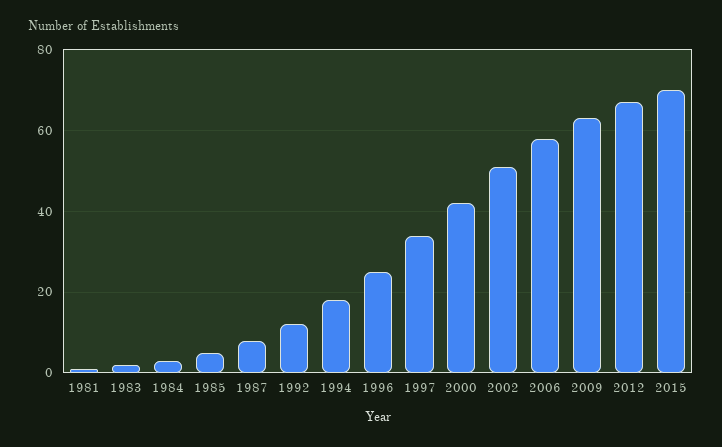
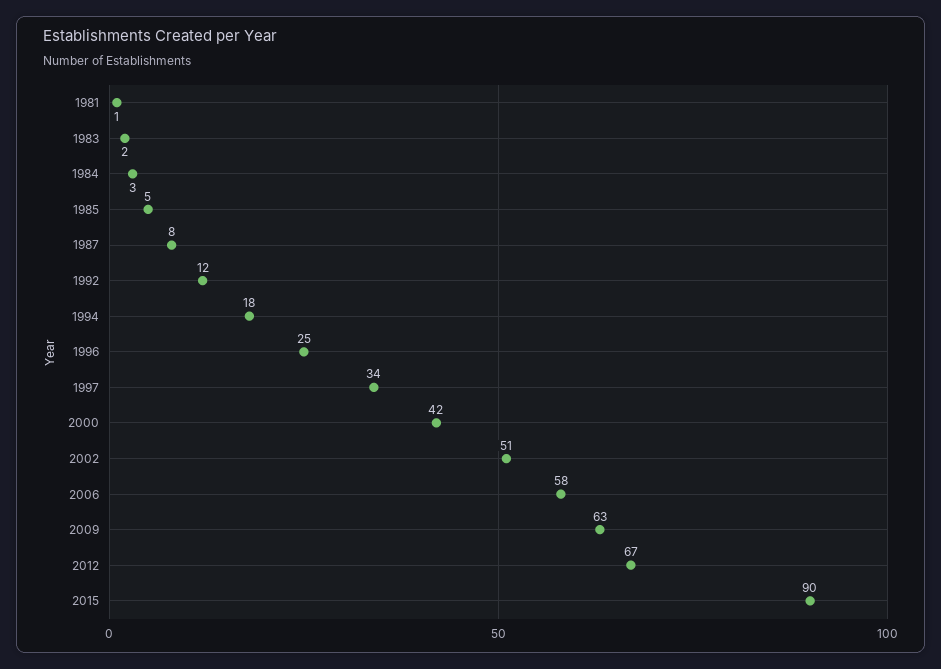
2015: 70 -> 90

